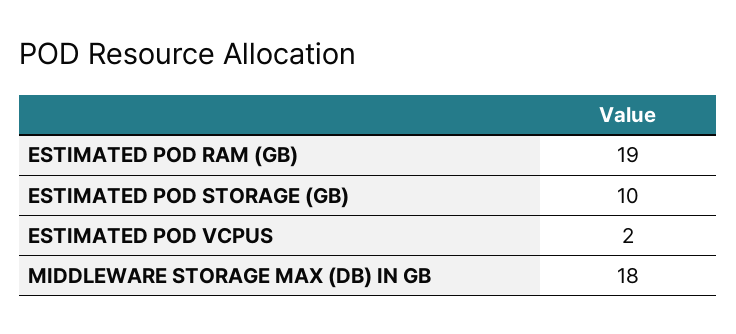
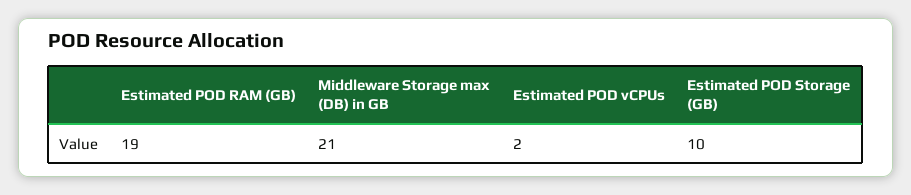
MIDDLEWARE STORAGE MAX (DB) IN GB: 18 -> 21

